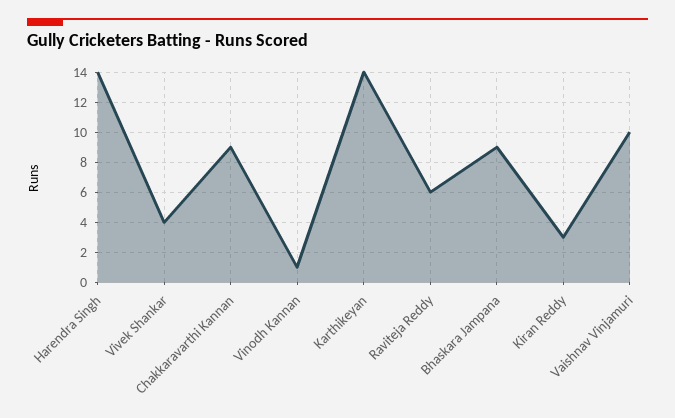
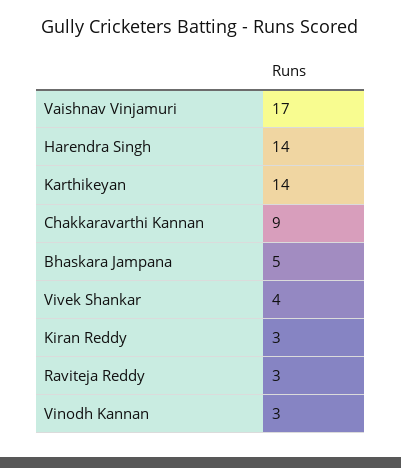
Vinodh Kannan: 1 -> 3
Raviteja Reddy: 6 -> 3
Bhaskara Jampana: 9 -> 5
Vaishnav Vinjamuri: 10 -> 17

